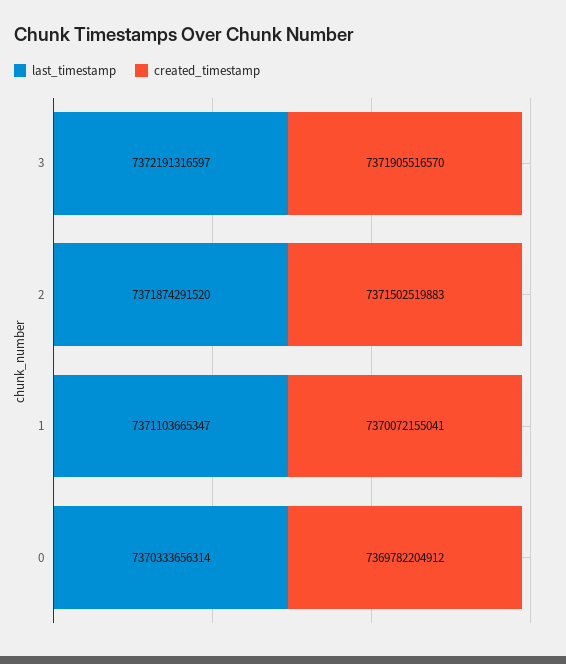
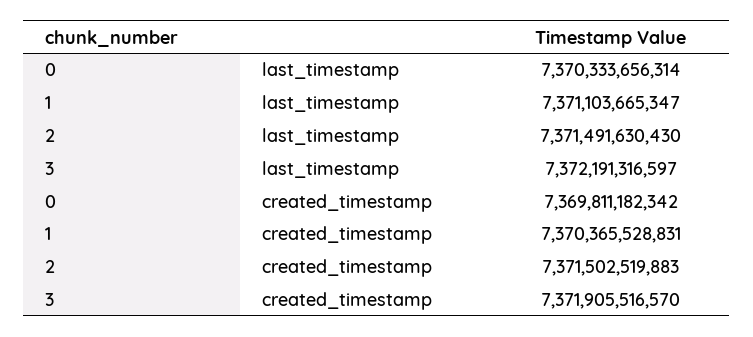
last_timestamp, 2: 7371874291520 -> 7371491630430
created_timestamp, 1: 7370072155041 -> 7370365528831
created_timestamp, 0: 7369782204912 -> 7369811182342

